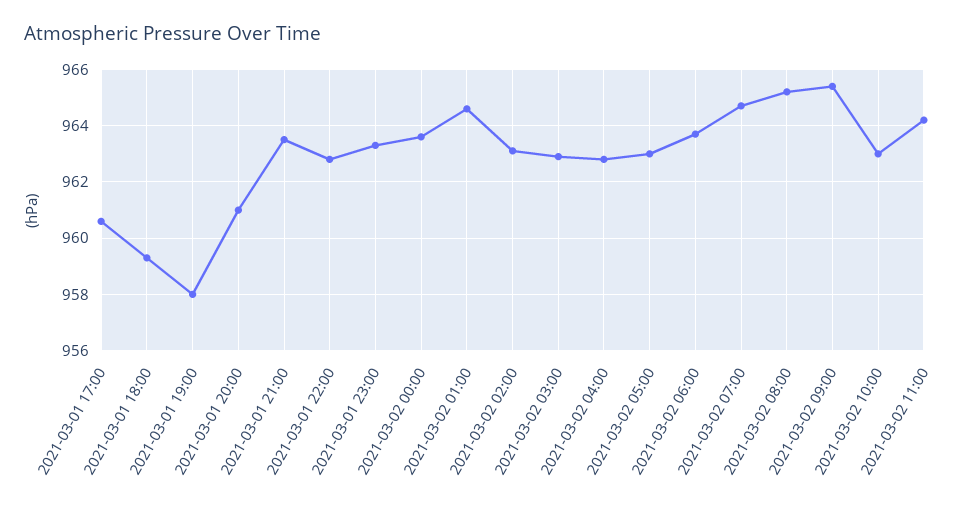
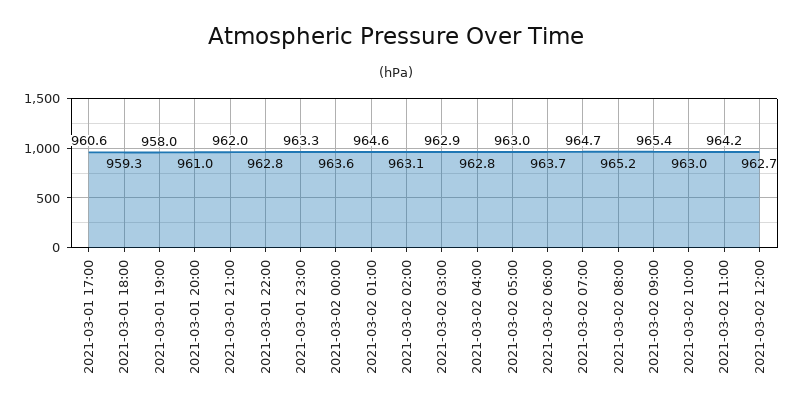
2021-03-01 21:00: 963.5 -> 962
2021-03-02 12:00: none -> 962.7

